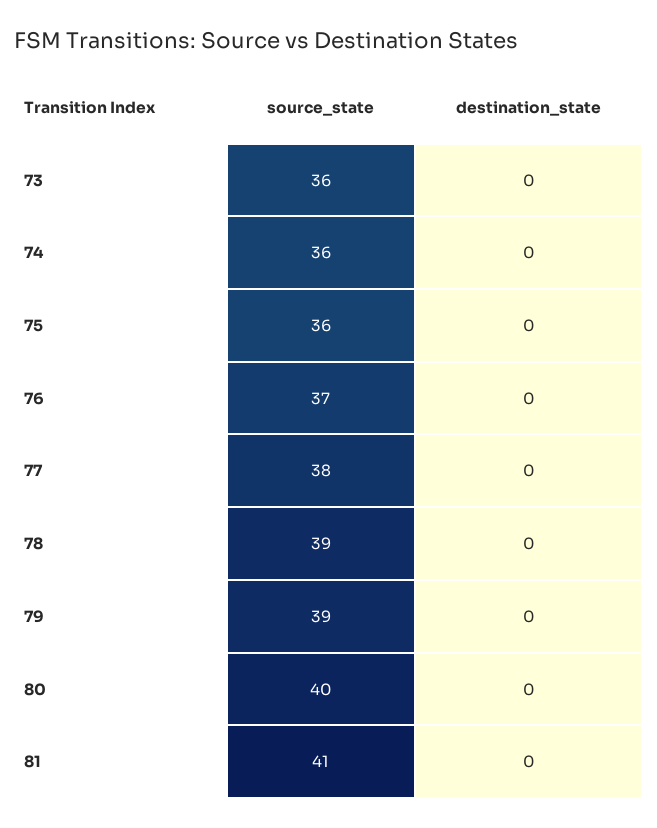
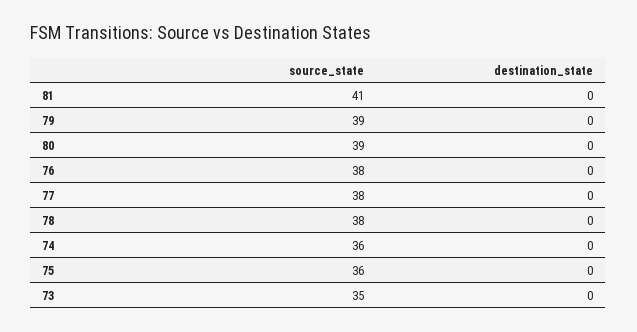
source_state, 73: 36 -> 35
source_state, 76: 37 -> 38
source_state, 78: 39 -> 38
source_state, 80: 40 -> 39

